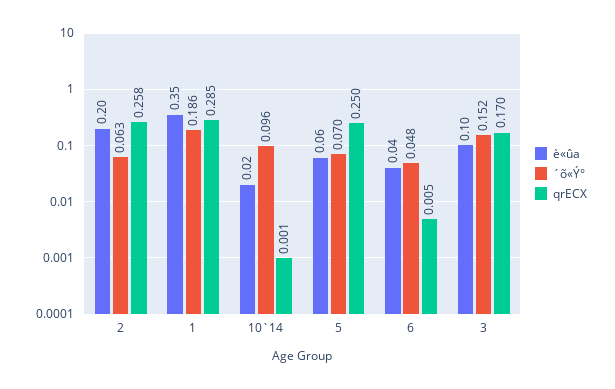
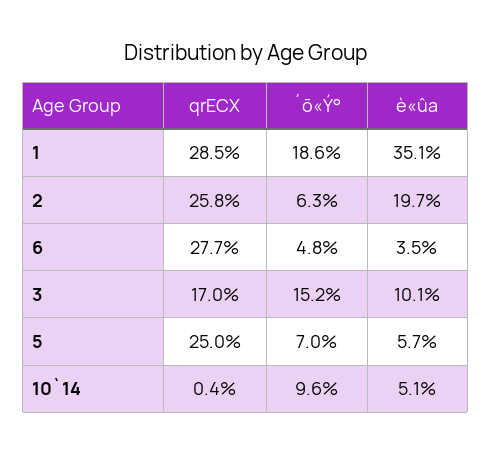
è«ûa, 10`14: 0.02 -> 0.051
qrECX, 10`14: 0.001 -> 0.004
qrECX, 6: 0.005 -> 0.277

